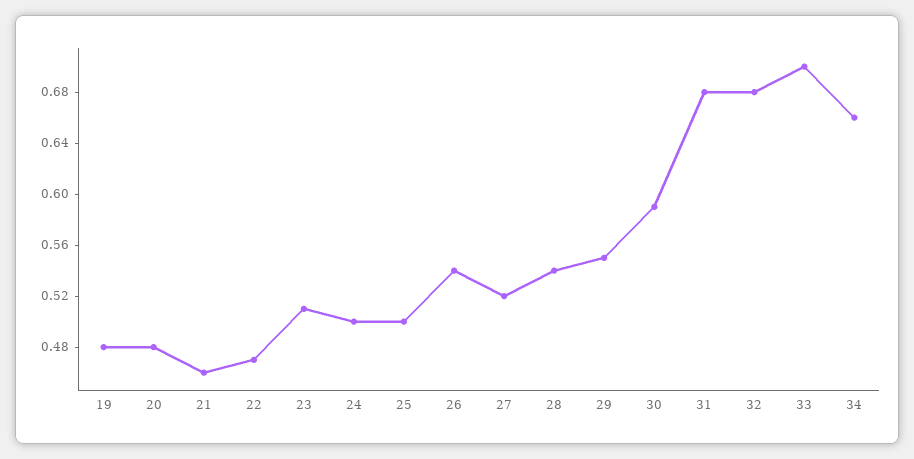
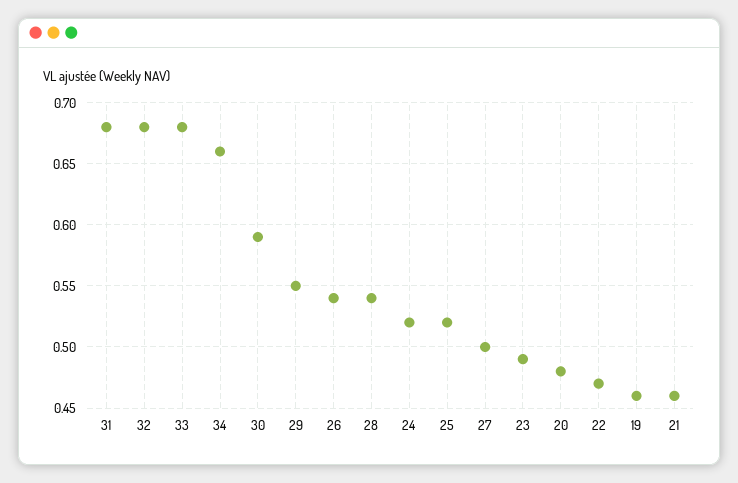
19: 0.48 -> 0.46
23: 0.51 -> 0.49
24: 0.5 -> 0.52
25: 0.5 -> 0.52
27: 0.52 -> 0.5
33: 0.7 -> 0.68

